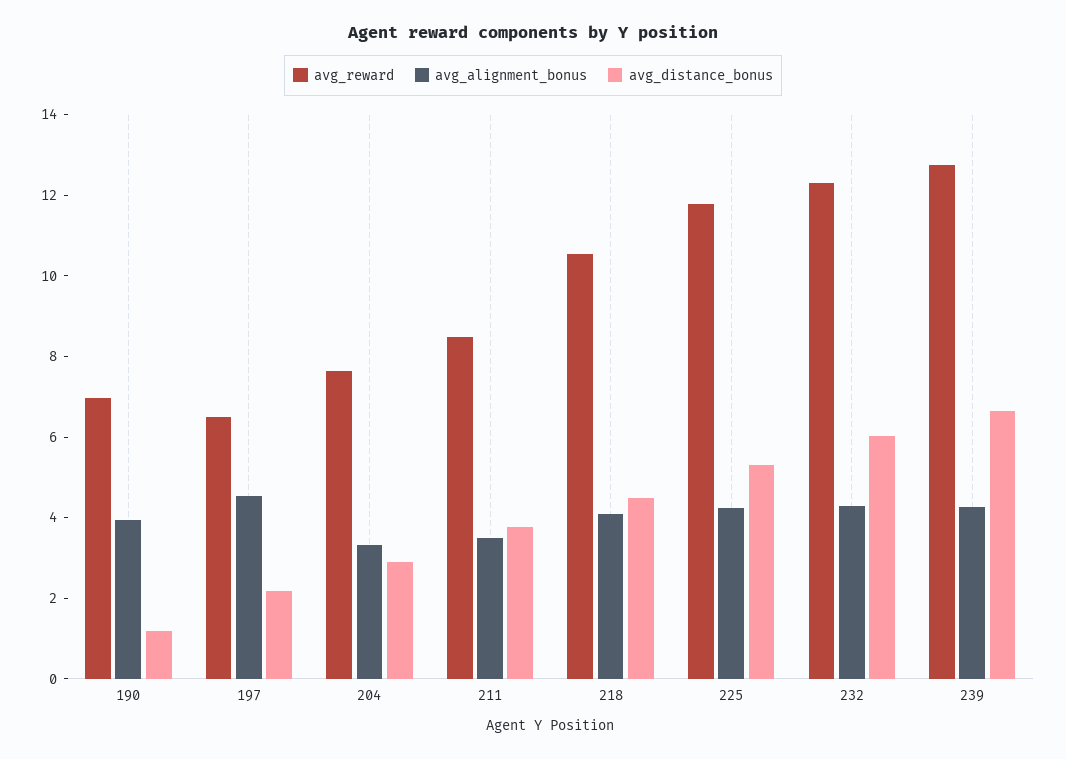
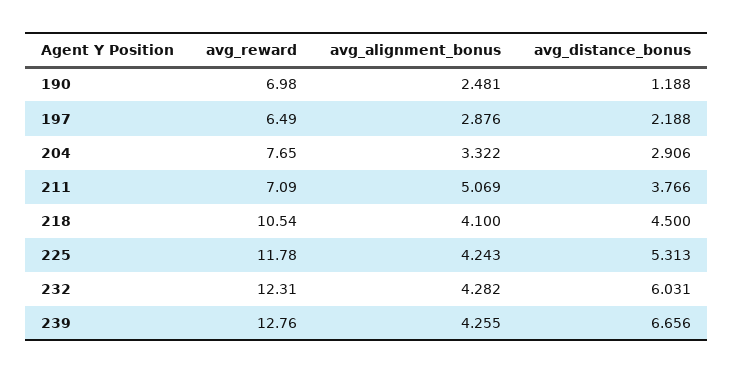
avg_alignment_bonus, 190: 4 -> 2.481
avg_alignment_bonus, 197: 4.5 -> 2.876
avg_reward, 211: 8.5 -> 7.09
avg_alignment_bonus, 211: 3.5 -> 5.069

